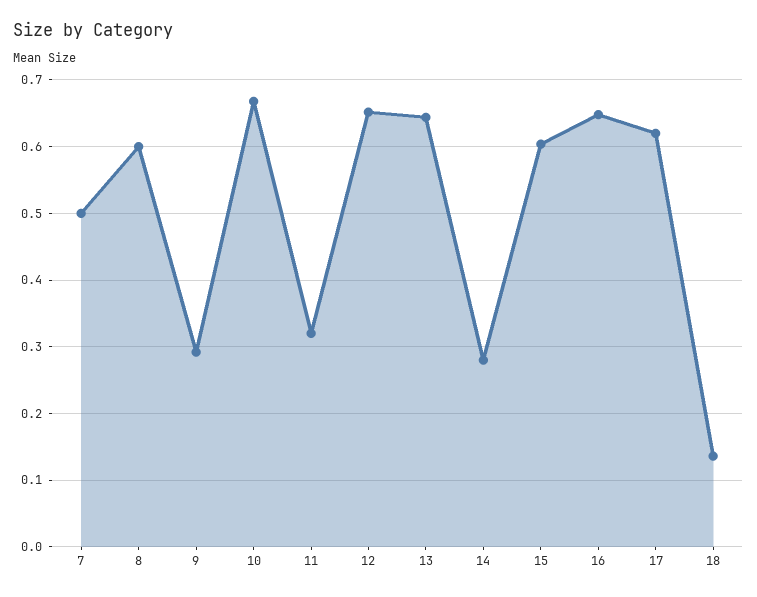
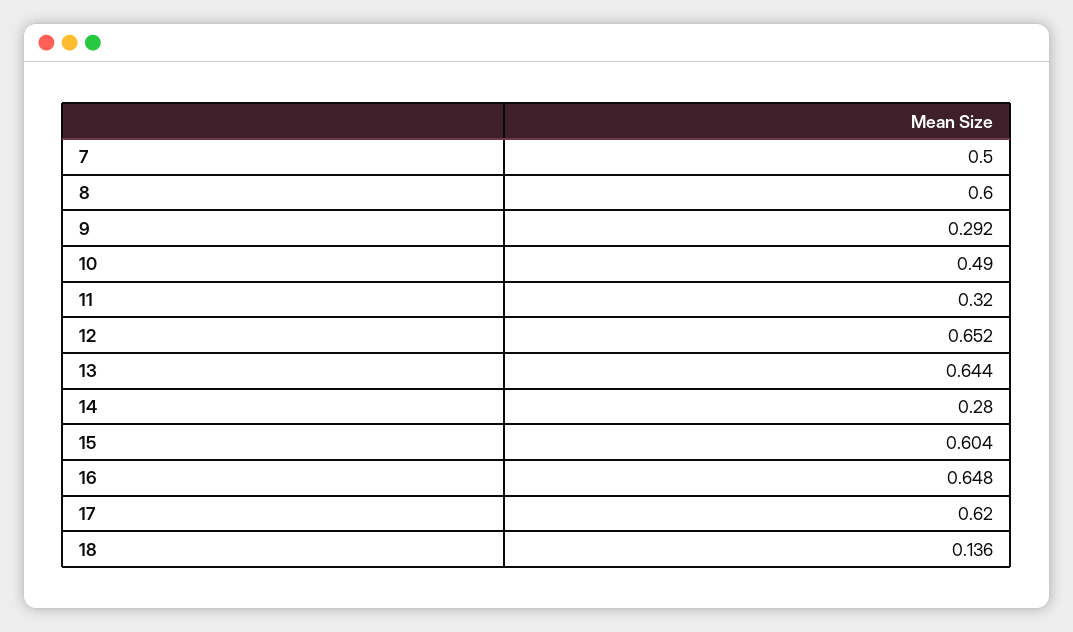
10: 0.67 -> 0.49

